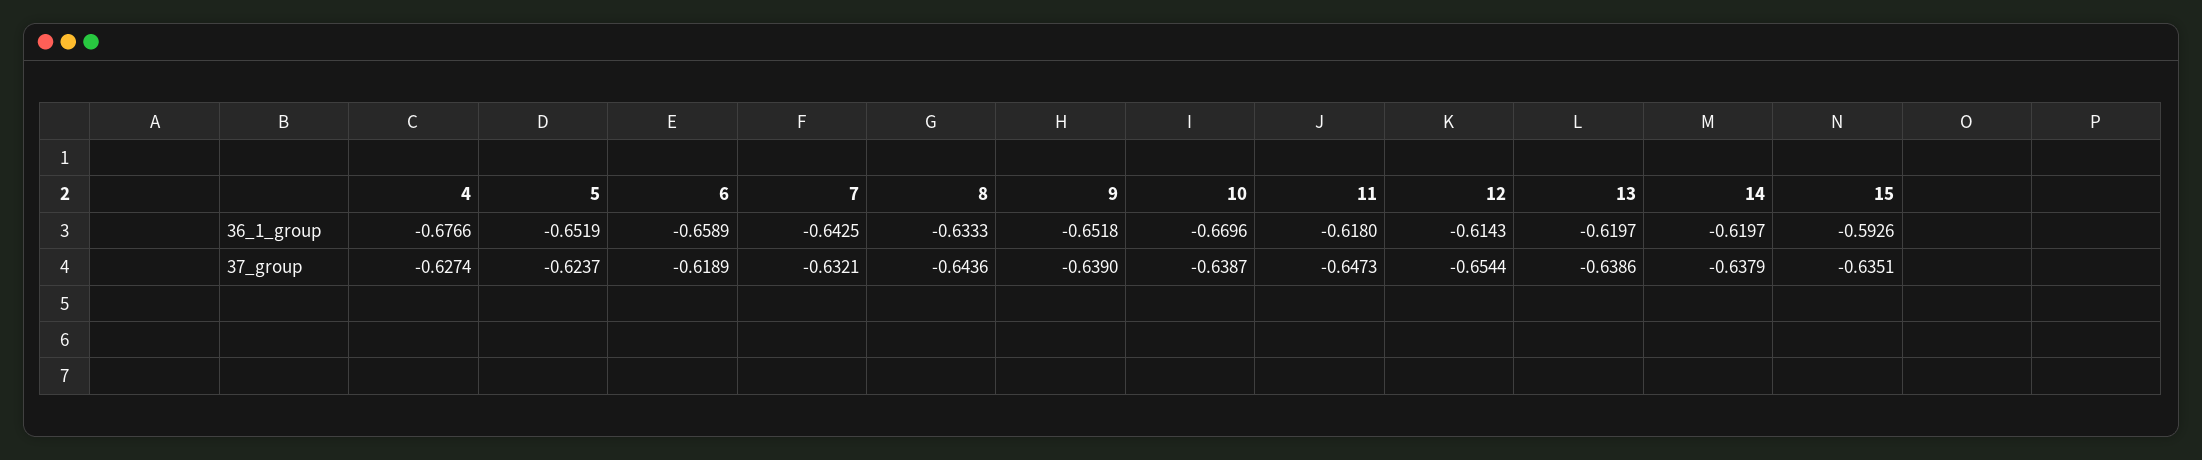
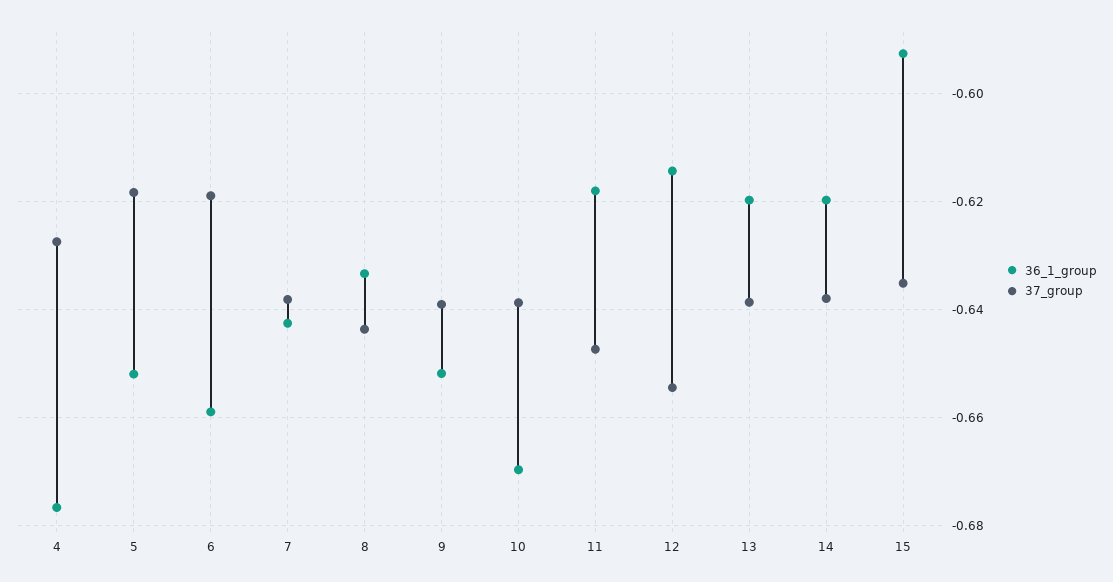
37_group, 5: -0.6237 -> -0.618
37_group, 7: -0.6321 -> -0.638

